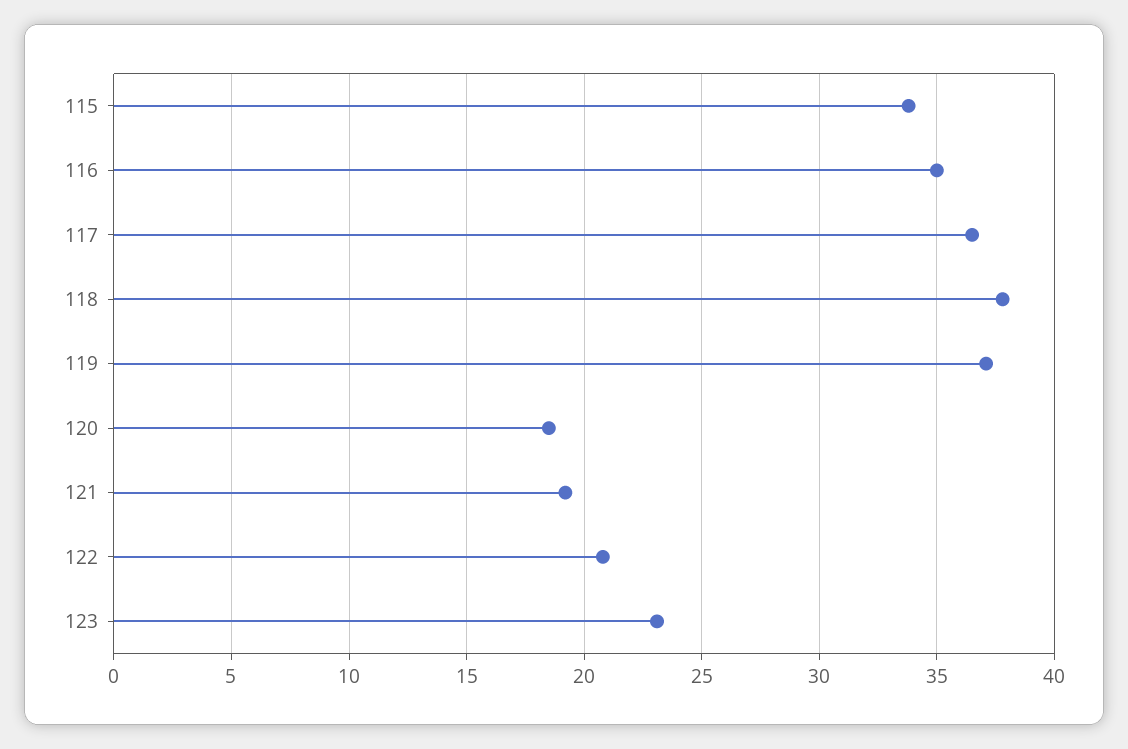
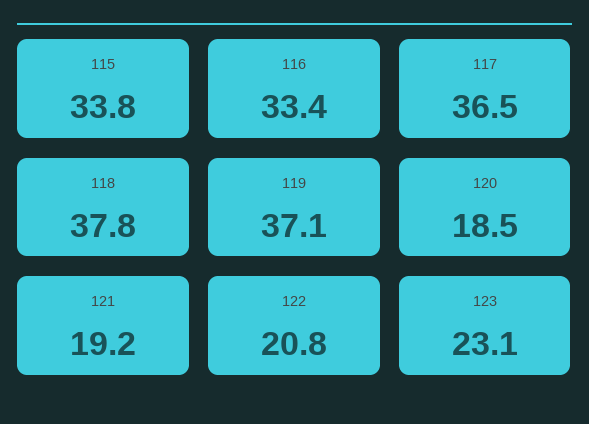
116: 35 -> 33.4

